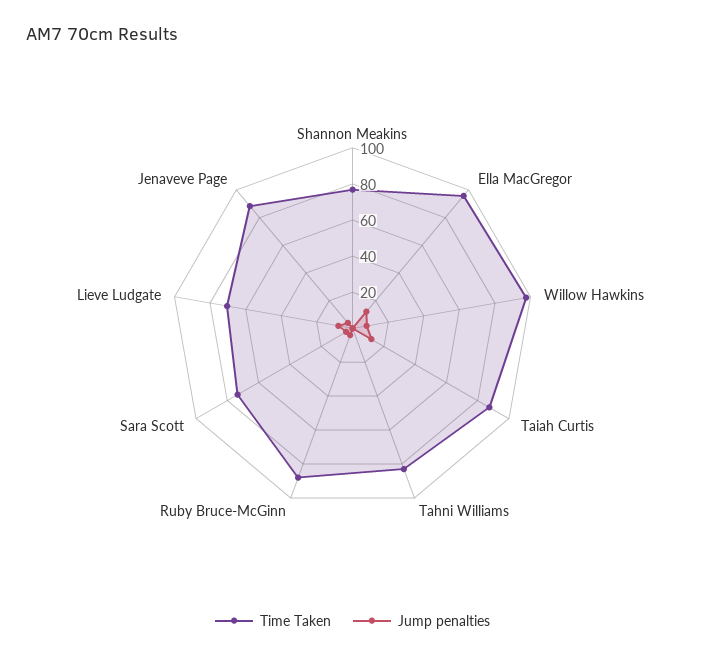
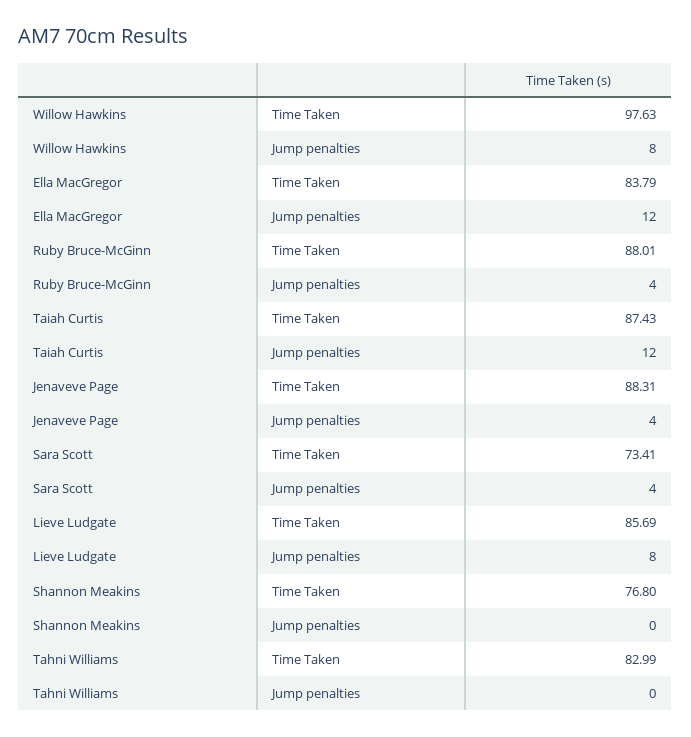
Time Taken, Ella MacGregor: 95 -> 83.79
Time Taken, Lieve Ludgate: 70 -> 85.69

